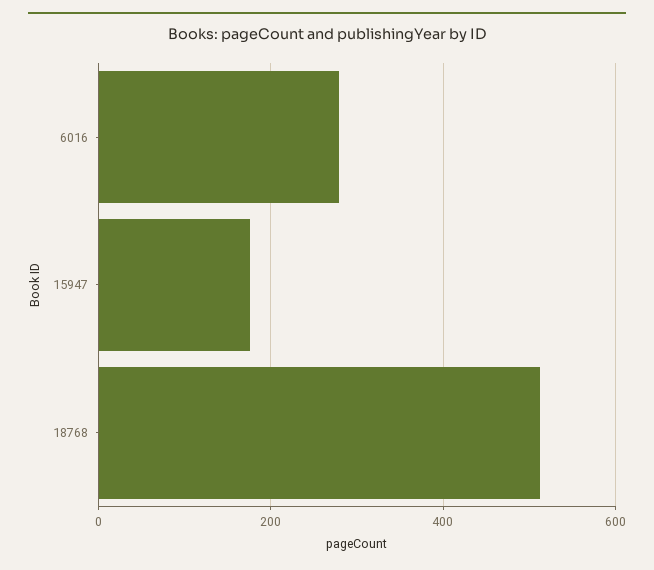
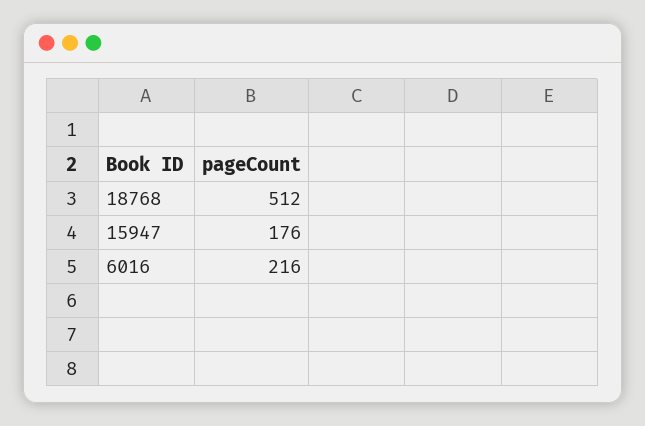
6016: 280 -> 216

